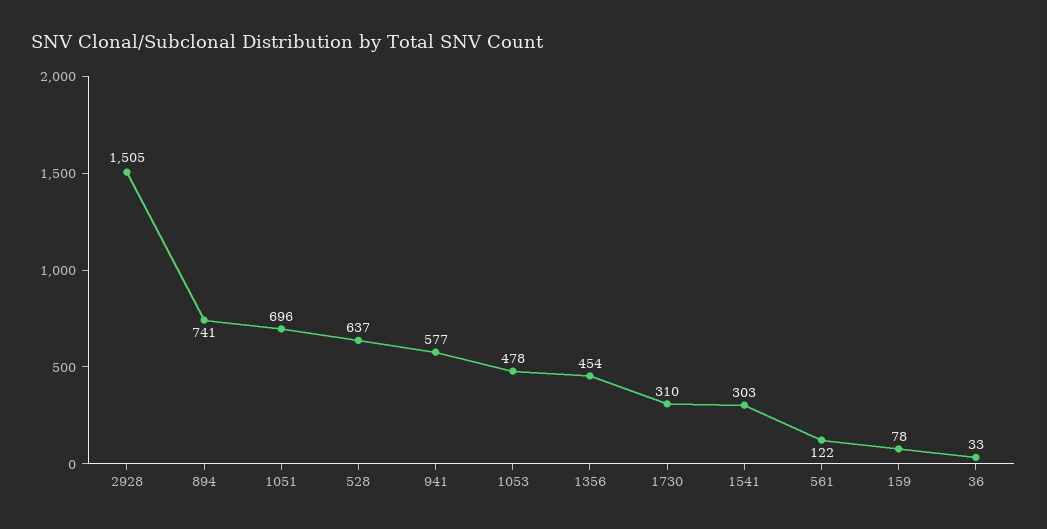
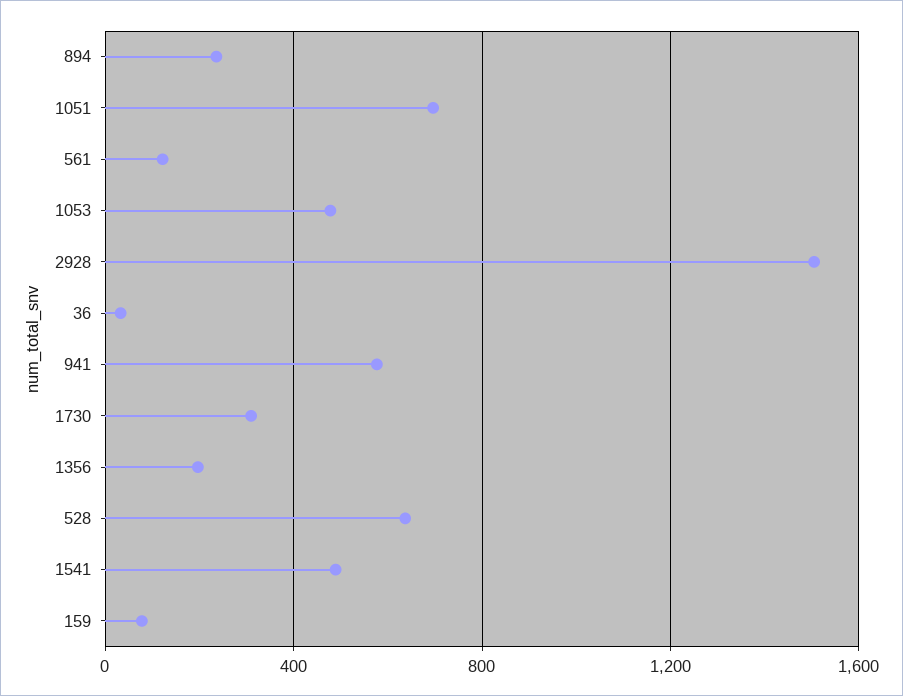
894: 741 -> 250
1356: 454 -> 200
1541: 303 -> 500

